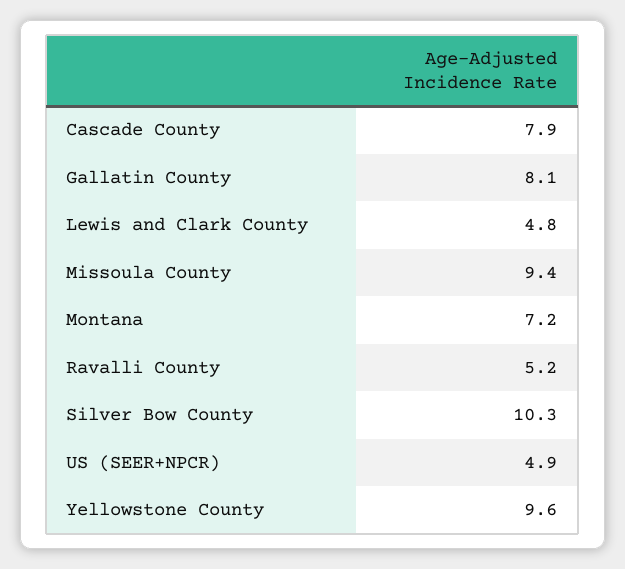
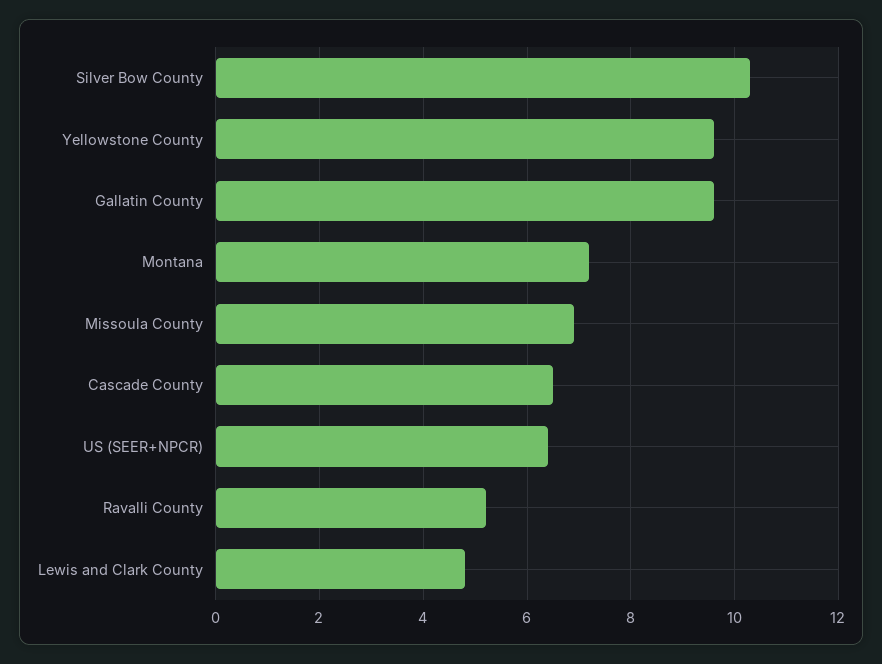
Cascade County: 7.9 -> 6.5
Gallatin County: 8.1 -> 9.5
Missoula County: 9.4 -> 7
US (SEER+NPCR): 4.9 -> 6.5

